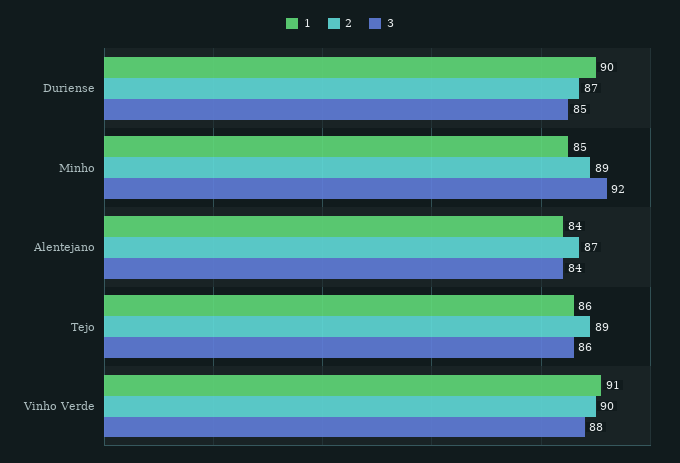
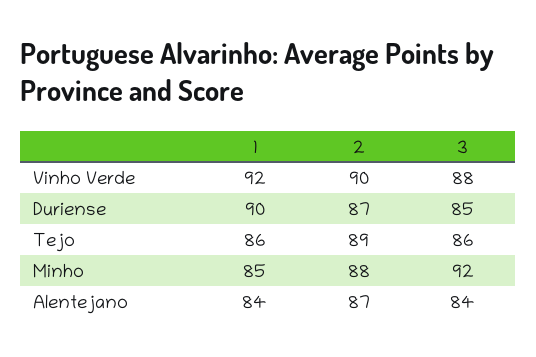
2, Minho: 89 -> 88
1, Vinho Verde: 91 -> 92

